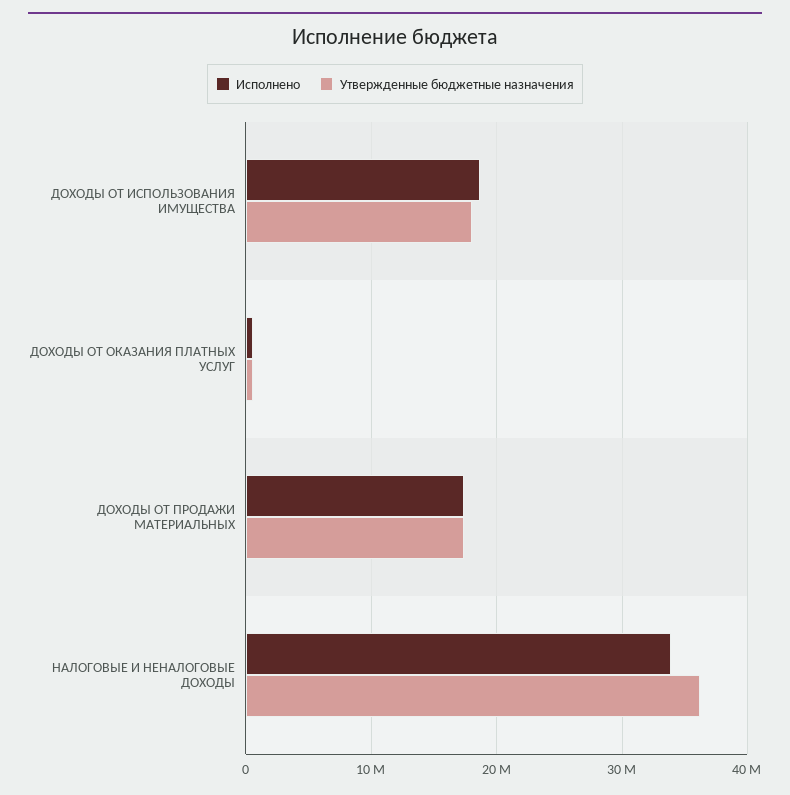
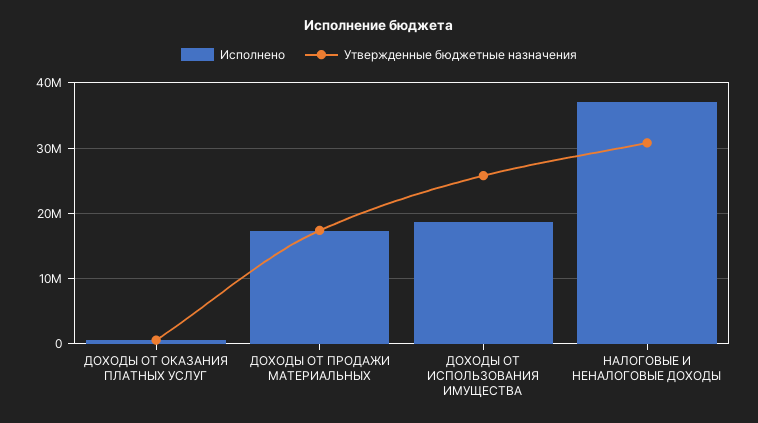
Утвержденные бюджетные назначения, ДОХОДЫ ОТ ИСПОЛЬЗОВАНИЯ ИМУЩЕСТВА: 18000000 -> 26000000
Исполнено, НАЛОГОВЫЕ И НЕНАЛОГОВЫЕ ДОХОДЫ: 34000000 -> 37000000
Утвержденные бюджетные назначения, НАЛОГОВЫЕ И НЕНАЛОГОВЫЕ ДОХОДЫ: 36000000 -> 31000000

